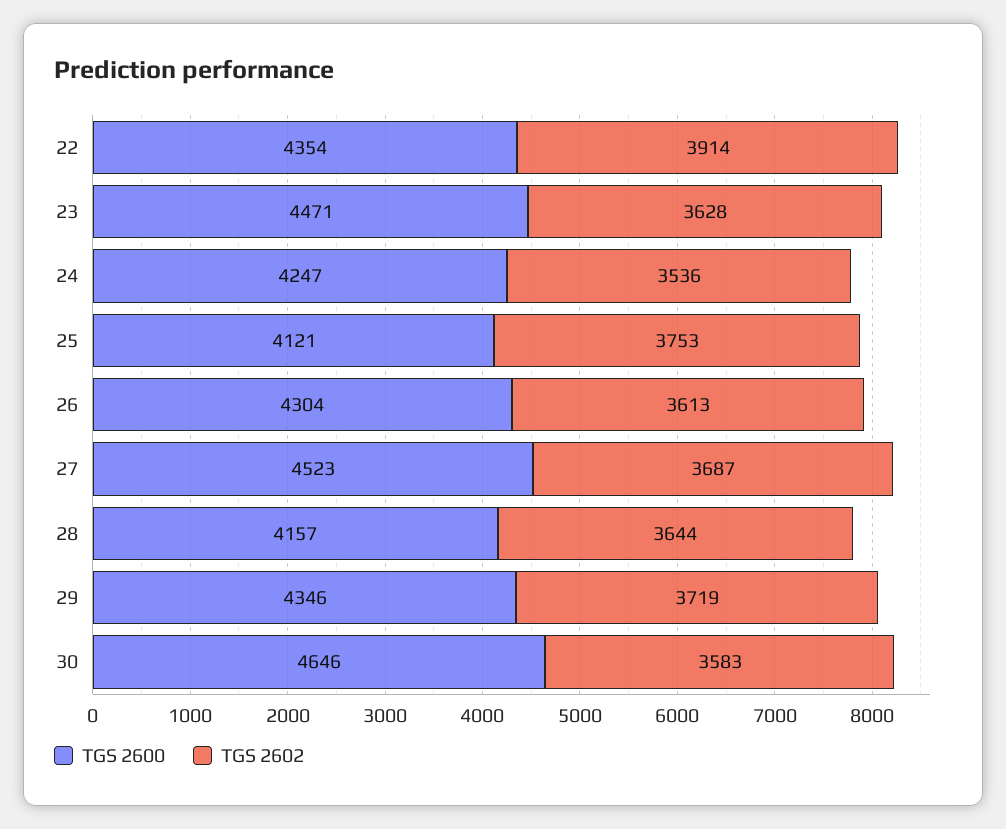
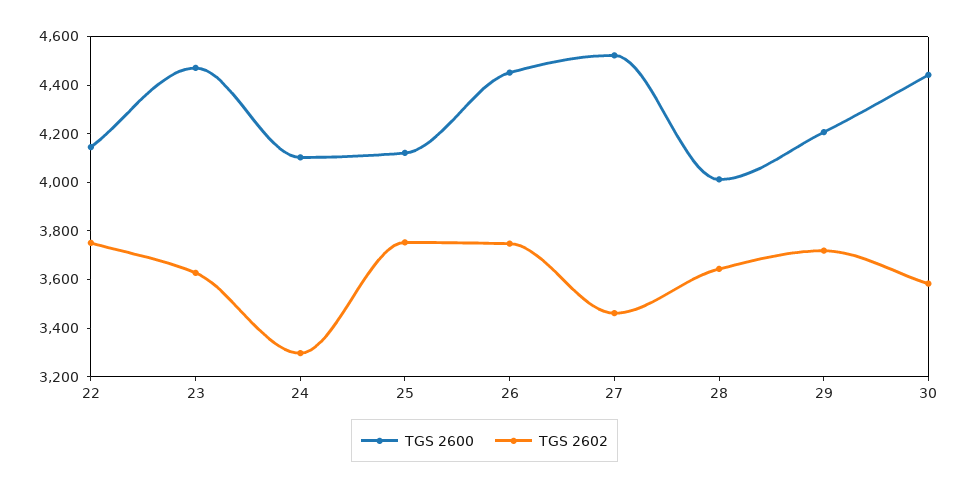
TGS 2600, 22: 4354 -> 4150
TGS 2602, 22: 3914 -> 3750
TGS 2600, 24: 4247 -> 4100
TGS 2602, 24: 3536 -> 3300
TGS 2600, 26: 4304 -> 4450
TGS 2602, 26: 3613 -> 3750
TGS 2602, 27: 3687 -> 3450
TGS 2600, 28: 4157 -> 4000
TGS 2600, 29: 4346 -> 4200
TGS 2600, 30: 4646 -> 4450

